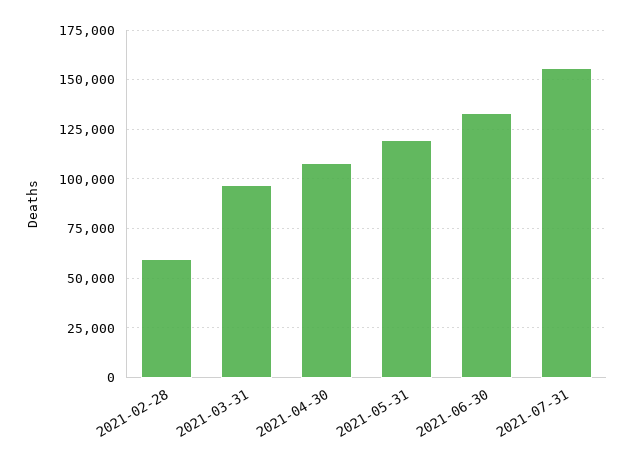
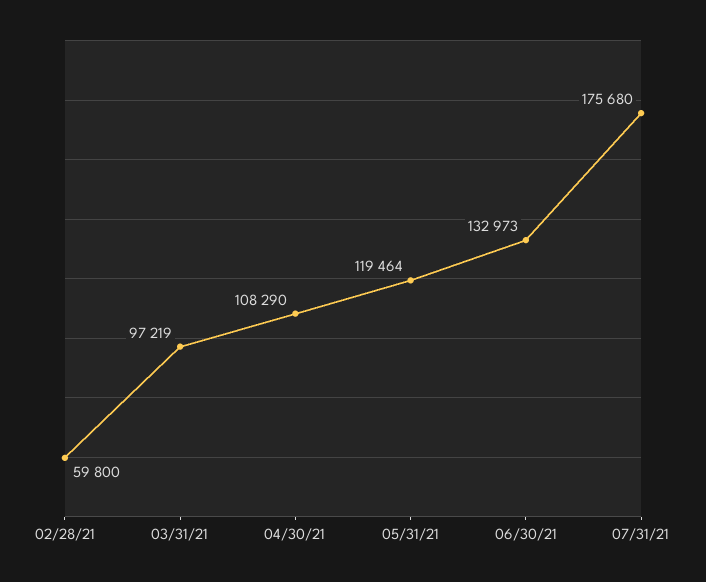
2021-07-31: 155000 -> 175680

